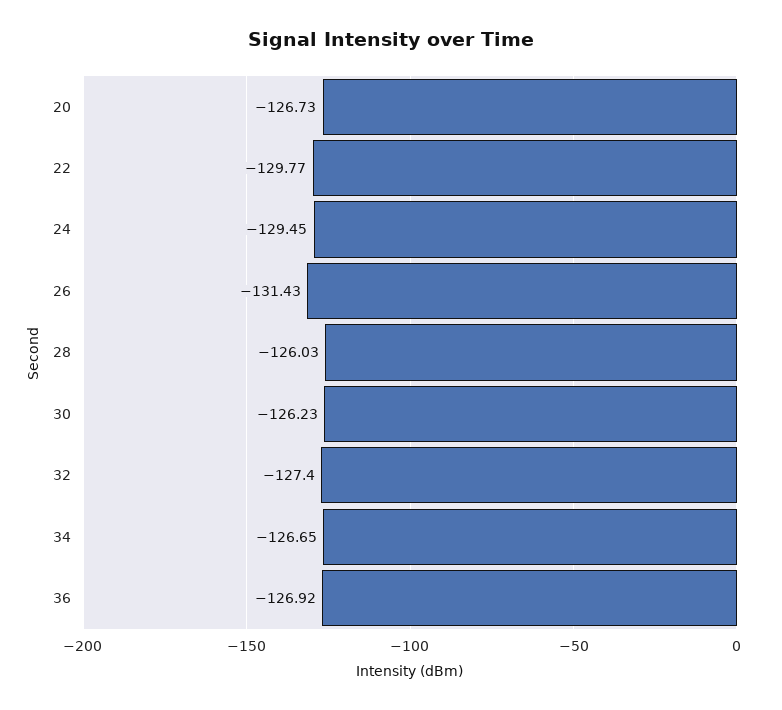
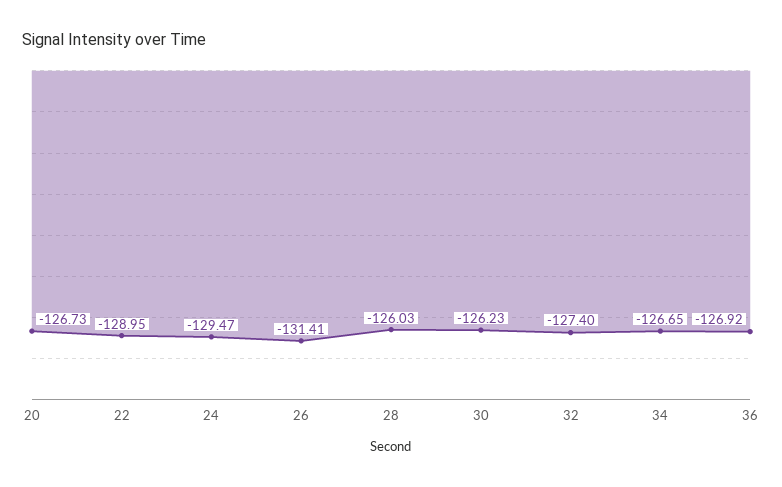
22: -129.77 -> -128.95
24: -129.45 -> -129.47
26: -131.43 -> -131.41

